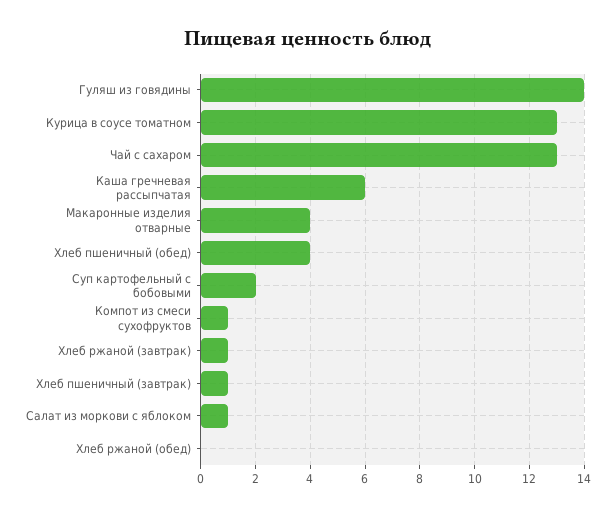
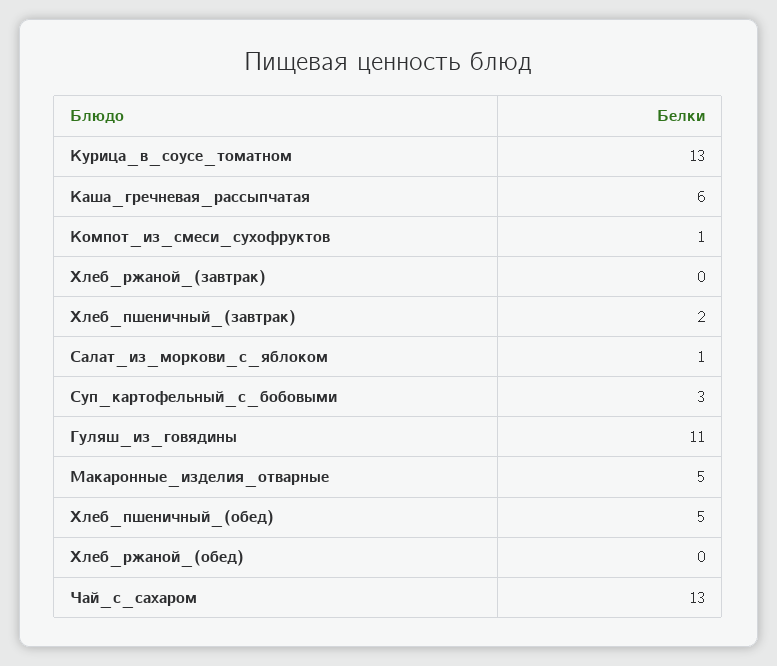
Гуляш из говядины: 14 -> 11
Макаронные изделия отварные: 4 -> 5
Хлеб пшеничный (обед): 4 -> 5
Суп картофельный с бобовыми: 2 -> 3
Хлеб ржаной (завтрак): 1 -> 0
Хлеб пшеничный (завтрак): 1 -> 2

